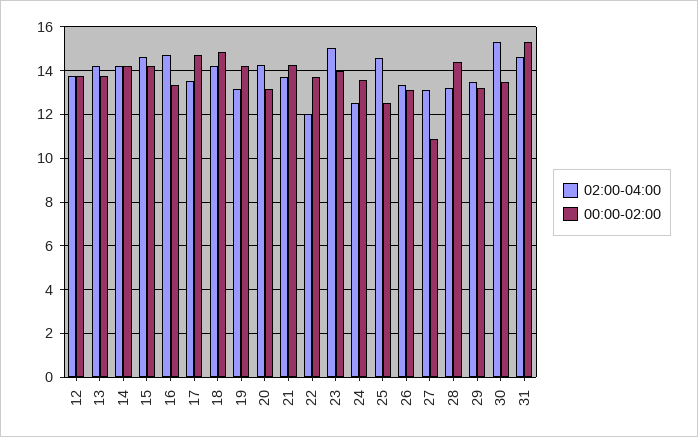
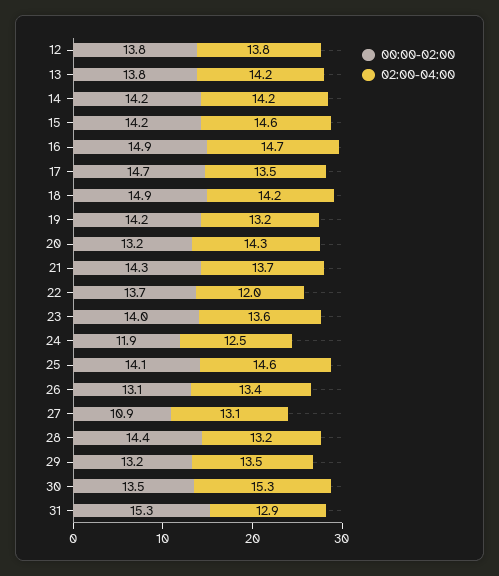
00:00-02:00, 16: 13.5 -> 14.9
02:00-04:00, 23: 15 -> 13.6
00:00-02:00, 24: 13.5 -> 11.9
00:00-02:00, 25: 12.5 -> 14.1
02:00-04:00, 31: 14.5 -> 12.9

